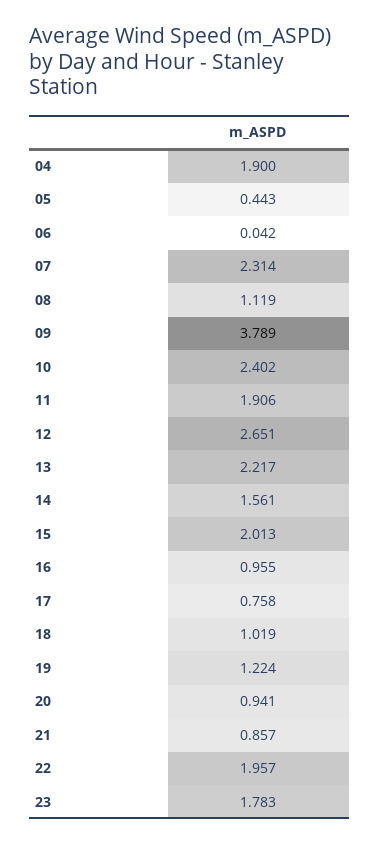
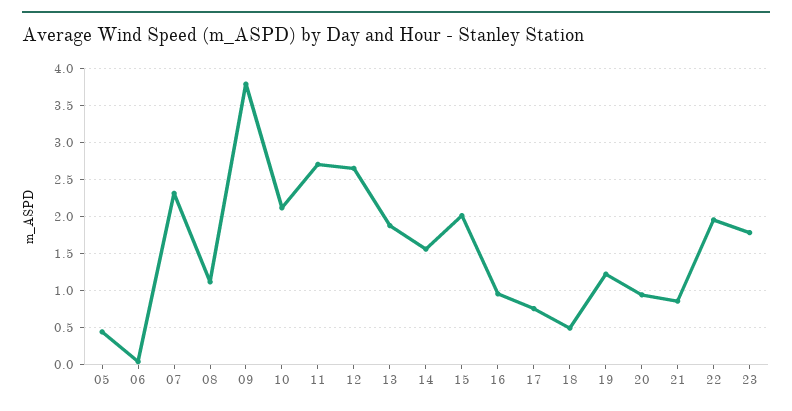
04: 1.9 -> none
10: 2.402 -> 2.1
11: 1.906 -> 2.7
13: 2.217 -> 1.9
18: 1.019 -> 0.5

